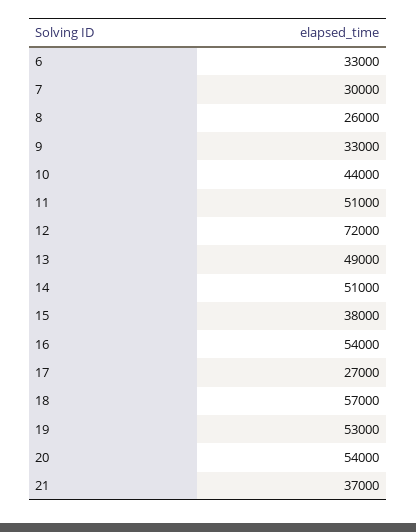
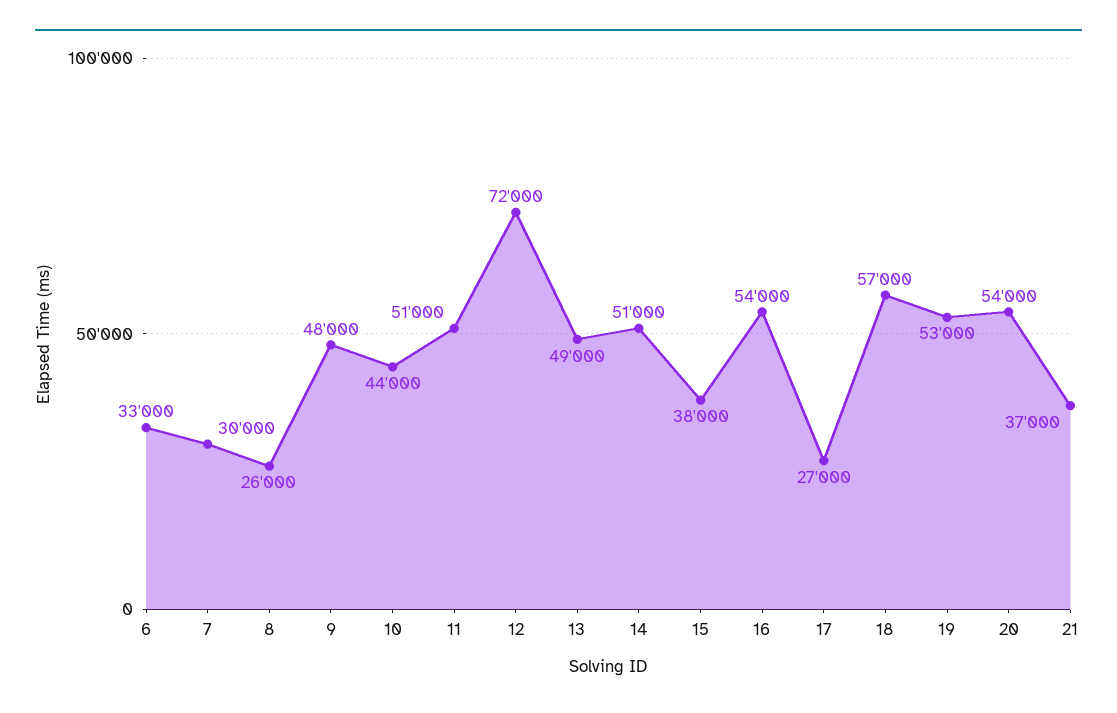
9: 33000 -> 48000

